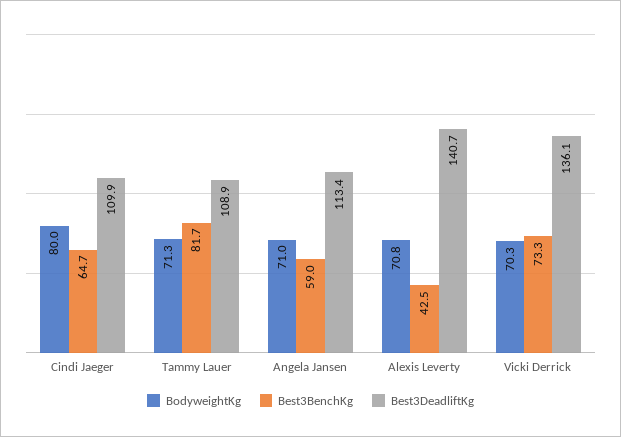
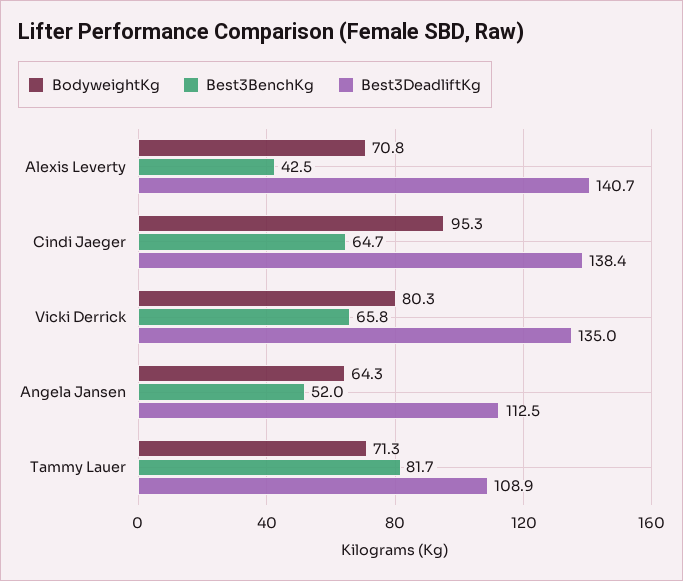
BodyweightKg, Cindi Jaeger: 80 -> 95.3
Best3DeadliftKg, Cindi Jaeger: 109.9 -> 138.4
BodyweightKg, Angela Jansen: 71 -> 64.3
Best3BenchKg, Angela Jansen: 59 -> 52
Best3DeadliftKg, Angela Jansen: 113.4 -> 112.5
BodyweightKg, Vicki Derrick: 70.3 -> 80.3
Best3BenchKg, Vicki Derrick: 73.3 -> 65.8
Best3DeadliftKg, Vicki Derrick: 136.1 -> 135

